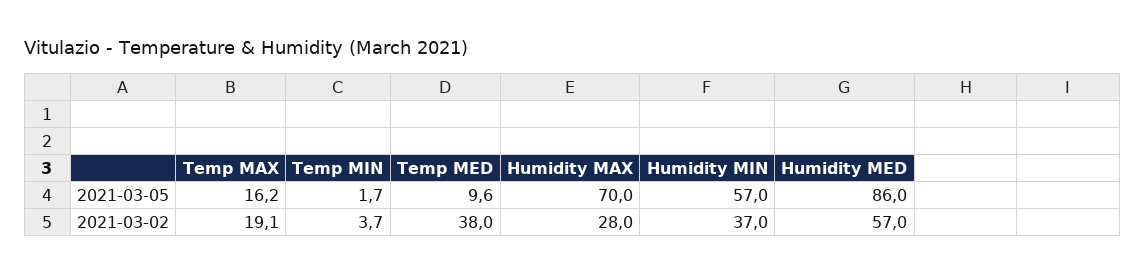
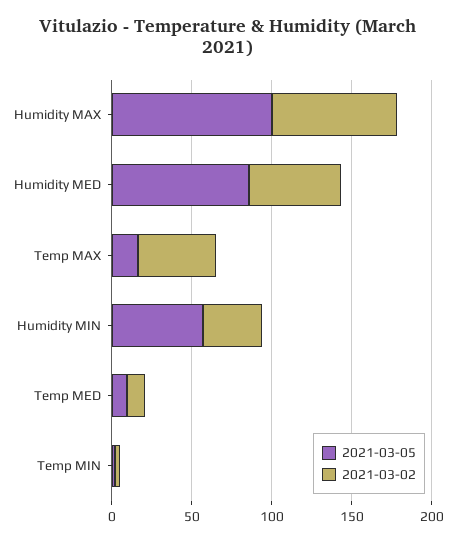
2021-03-05, Humidity MAX: 70 -> 100
2021-03-02, Temp MAX: 19.1 -> 50
2021-03-02, Temp MED: 38 -> 10
2021-03-02, Humidity MAX: 28 -> 80

